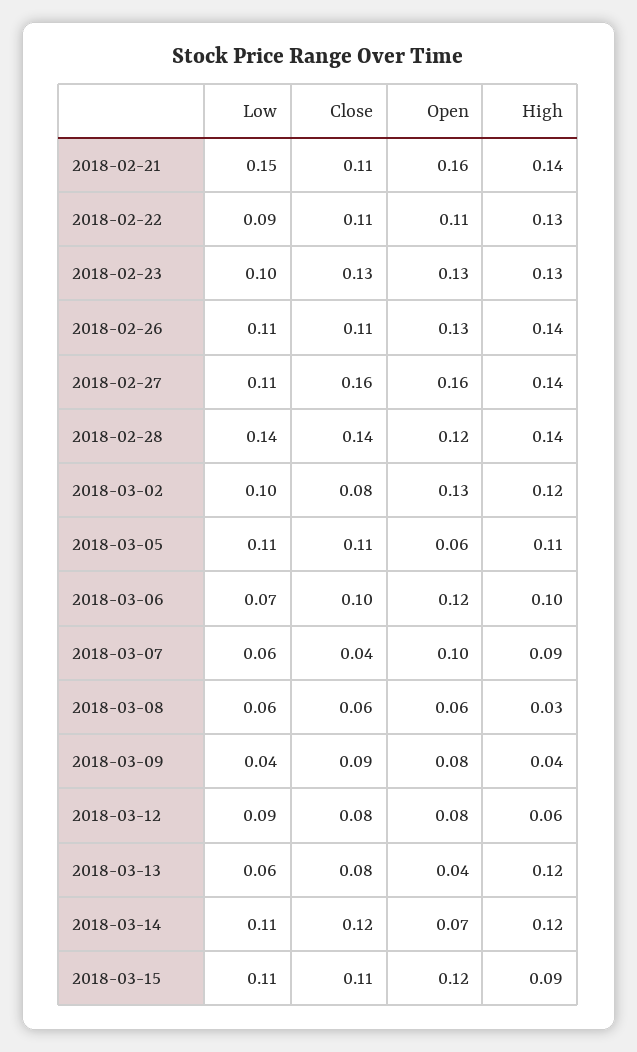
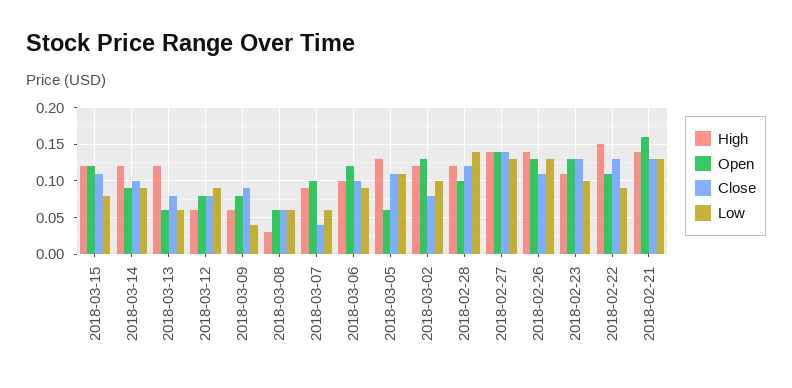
Low, 2018-02-21: 0.15 -> 0.13
Close, 2018-02-21: 0.11 -> 0.13
Close, 2018-02-22: 0.11 -> 0.13
High, 2018-02-22: 0.13 -> 0.15
High, 2018-02-23: 0.13 -> 0.11
Low, 2018-02-26: 0.11 -> 0.13
Low, 2018-02-27: 0.11 -> 0.13
Close, 2018-02-27: 0.16 -> 0.14
Open, 2018-02-27: 0.16 -> 0.14
Close, 2018-02-28: 0.14 -> 0.12
Open, 2018-02-28: 0.12 -> 0.1
High, 2018-02-28: 0.14 -> 0.12
High, 2018-03-05: 0.11 -> 0.13
Low, 2018-03-06: 0.07 -> 0.09
High, 2018-03-09: 0.04 -> 0.06
Open, 2018-03-13: 0.04 -> 0.06
Low, 2018-03-14: 0.11 -> 0.09
Close, 2018-03-14: 0.12 -> 0.1
Open, 2018-03-14: 0.07 -> 0.09
Low, 2018-03-15: 0.11 -> 0.08
High, 2018-03-15: 0.09 -> 0.12

